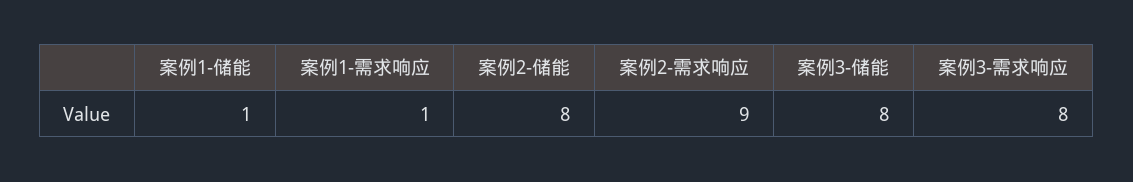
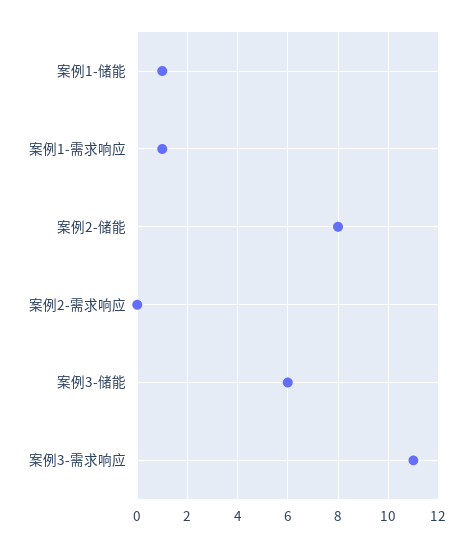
案例2-需求响应: 9 -> 0
案例3-储能: 8 -> 6
案例3-需求响应: 8 -> 11

